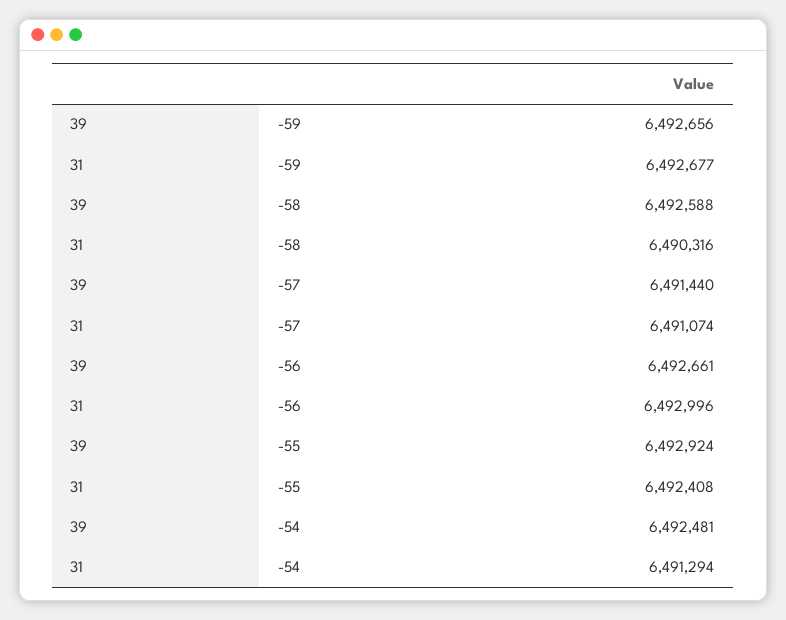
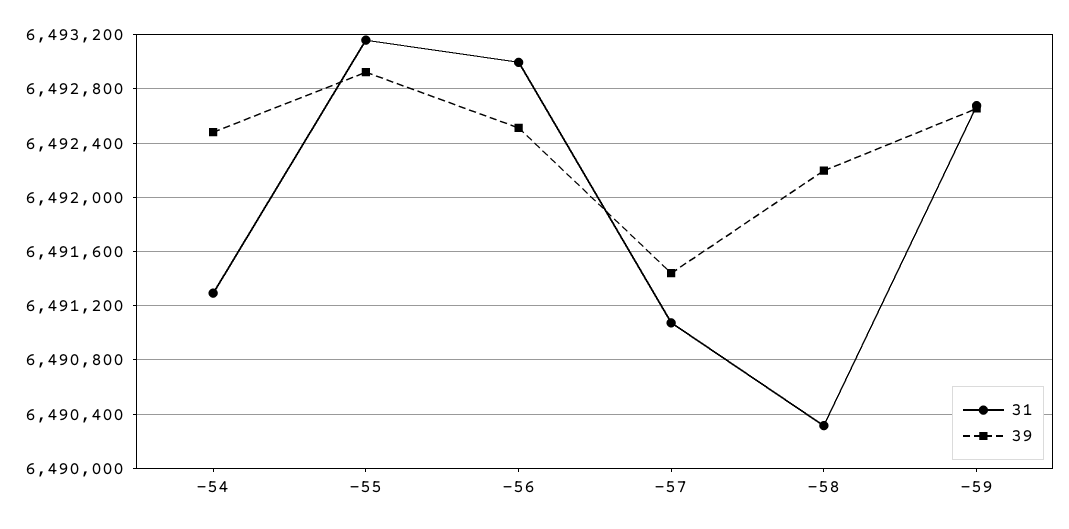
39, -58: 6492588 -> 6492200
39, -56: 6492661 -> 6492500
31, -55: 6492408 -> 6493150

